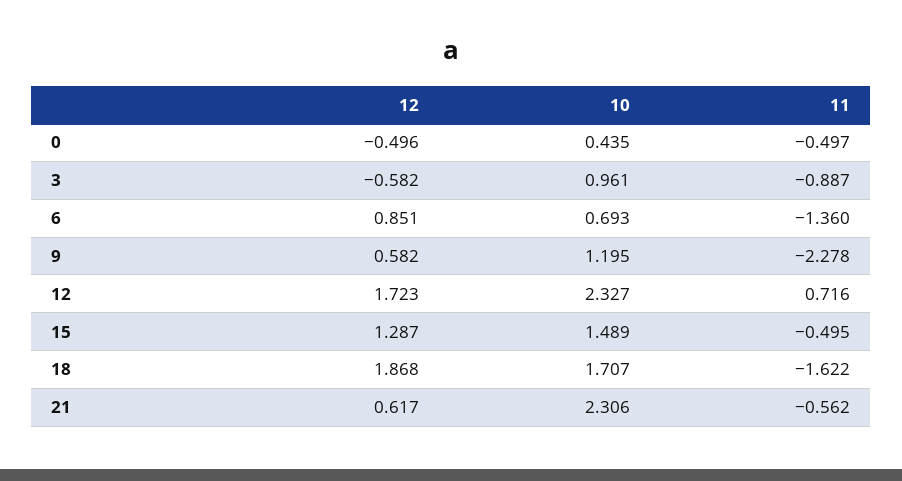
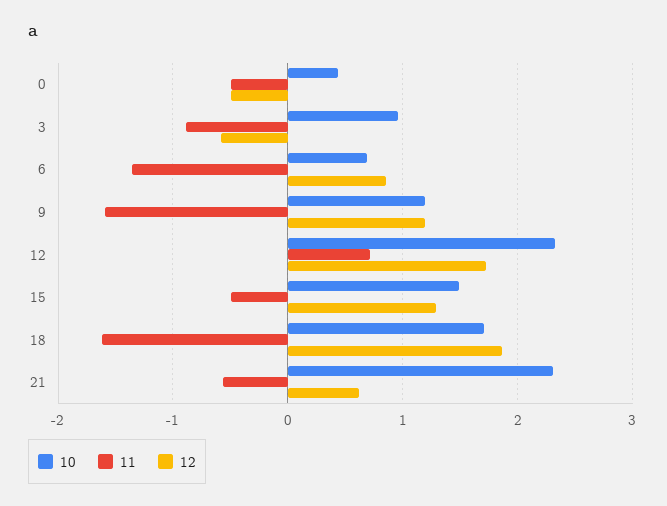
12, 9: 0.582 -> 1.2
11, 9: -2.278 -> -1.6

